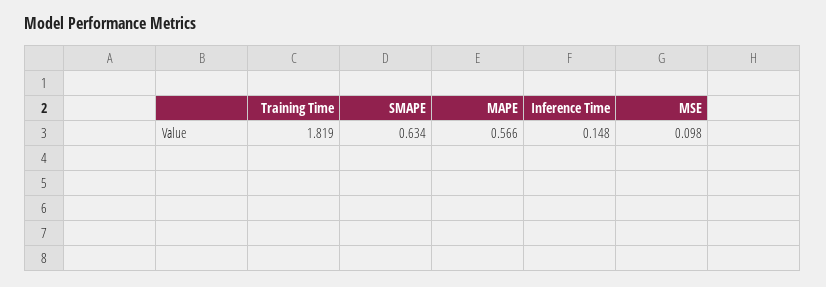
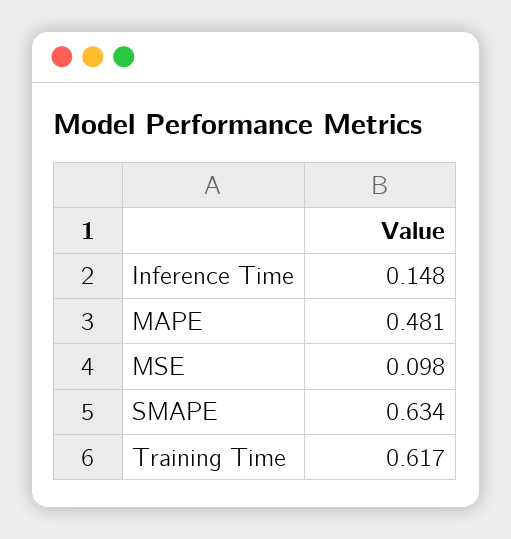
Training Time: 1.819 -> 0.617
MAPE: 0.566 -> 0.481

